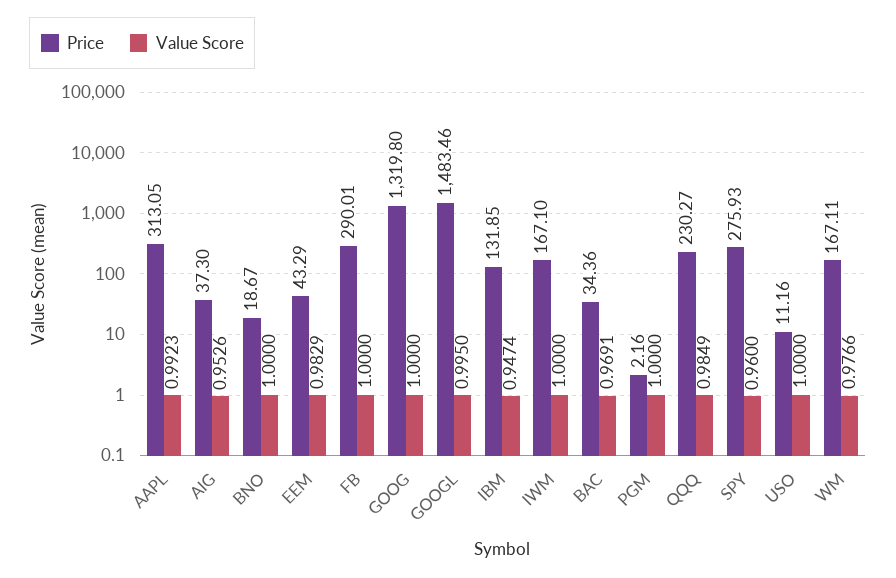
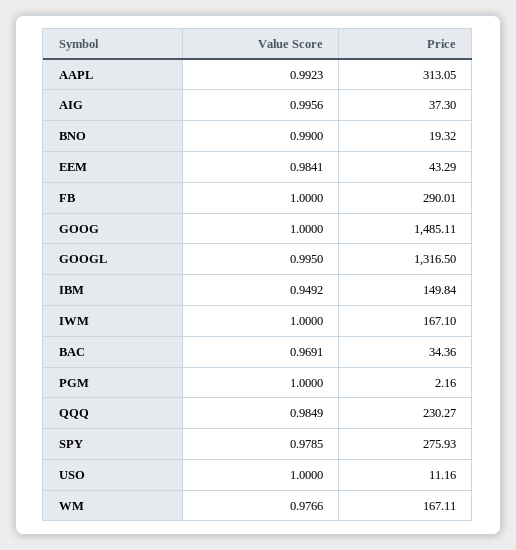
Value Score, AIG: 0.9526 -> 0.9956
Price, BNO: 18.67 -> 19.32
Value Score, BNO: 1 -> 0.99
Value Score, EEM: 0.9829 -> 0.9841
Price, GOOG: 1319.8 -> 1485.11
Price, GOOGL: 1483.46 -> 1316.5
Price, IBM: 131.85 -> 149.84
Value Score, IBM: 0.9474 -> 0.9492
Value Score, SPY: 0.96 -> 0.9785

